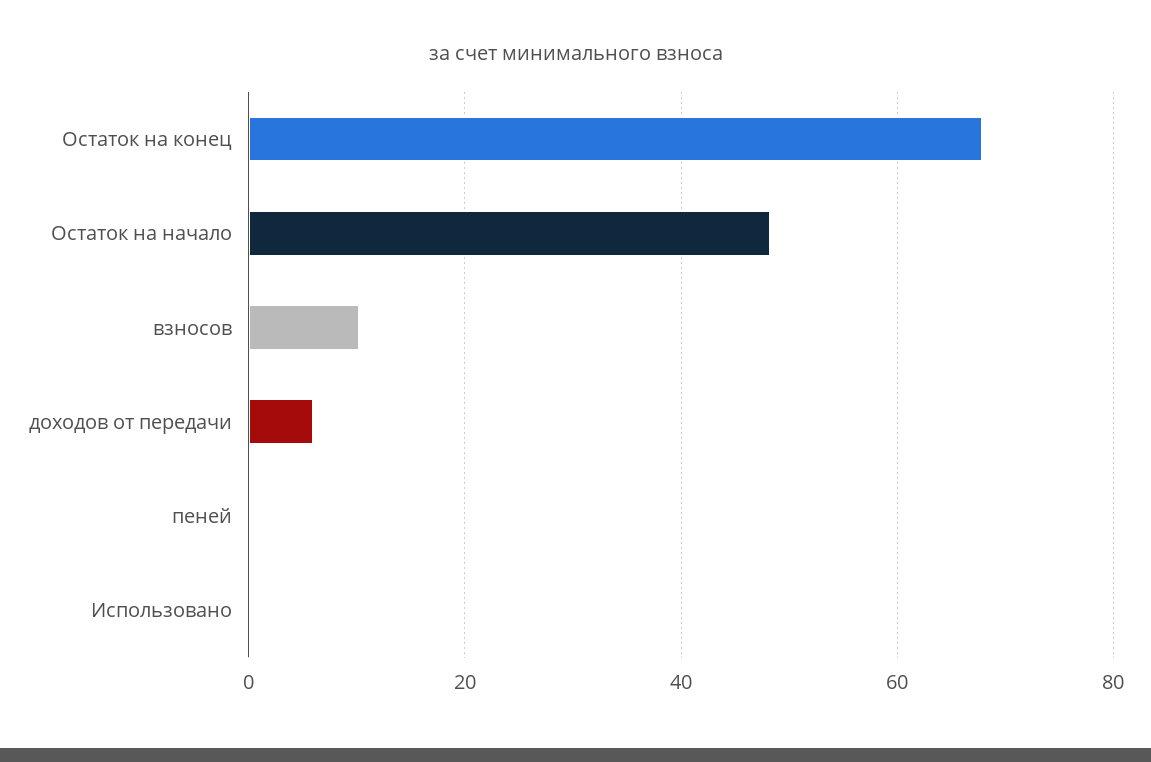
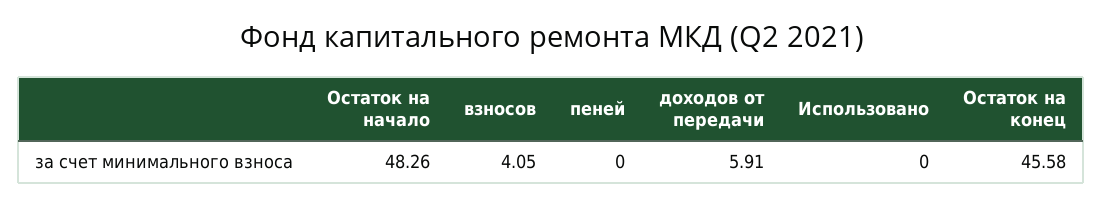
Остаток на конец: 68 -> 45.58
взносов: 10 -> 4.05

